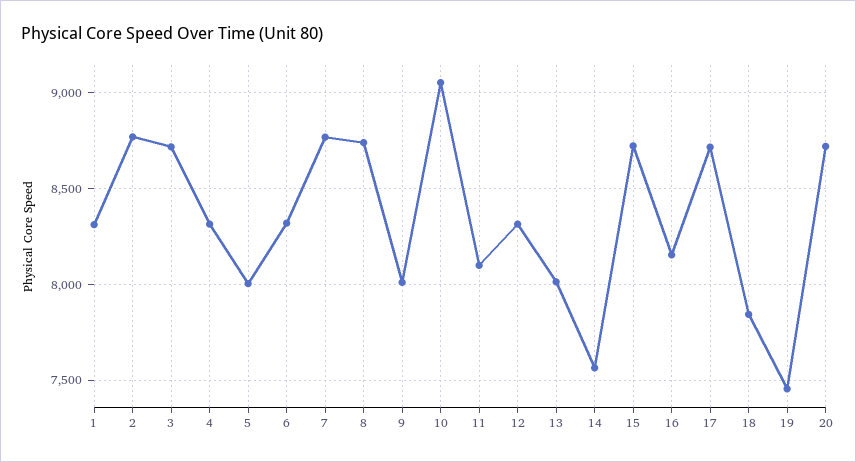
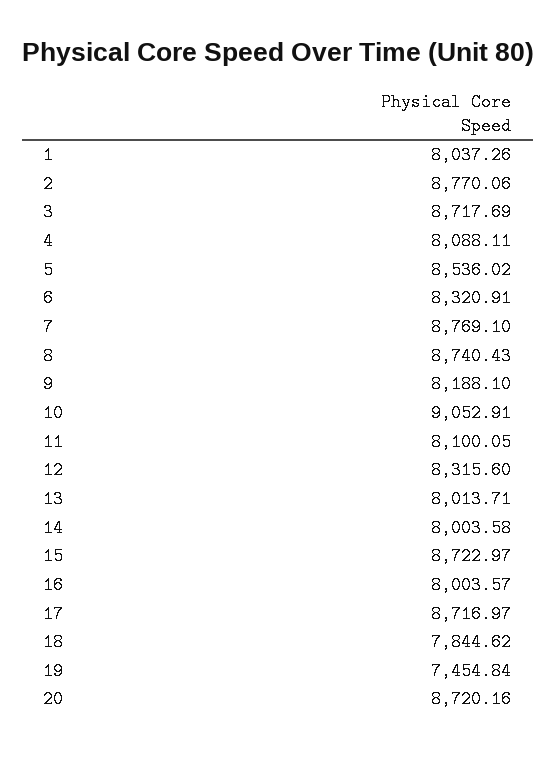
1: 8300 -> 8037.26
4: 8300 -> 8088.11
5: 8000 -> 8536.02
9: 8000 -> 8188.1
14: 7550 -> 8003.58
16: 8150 -> 8003.57

